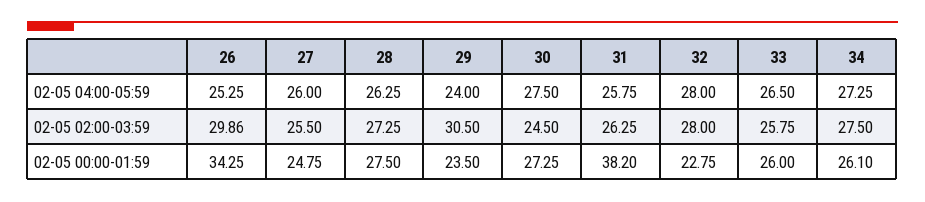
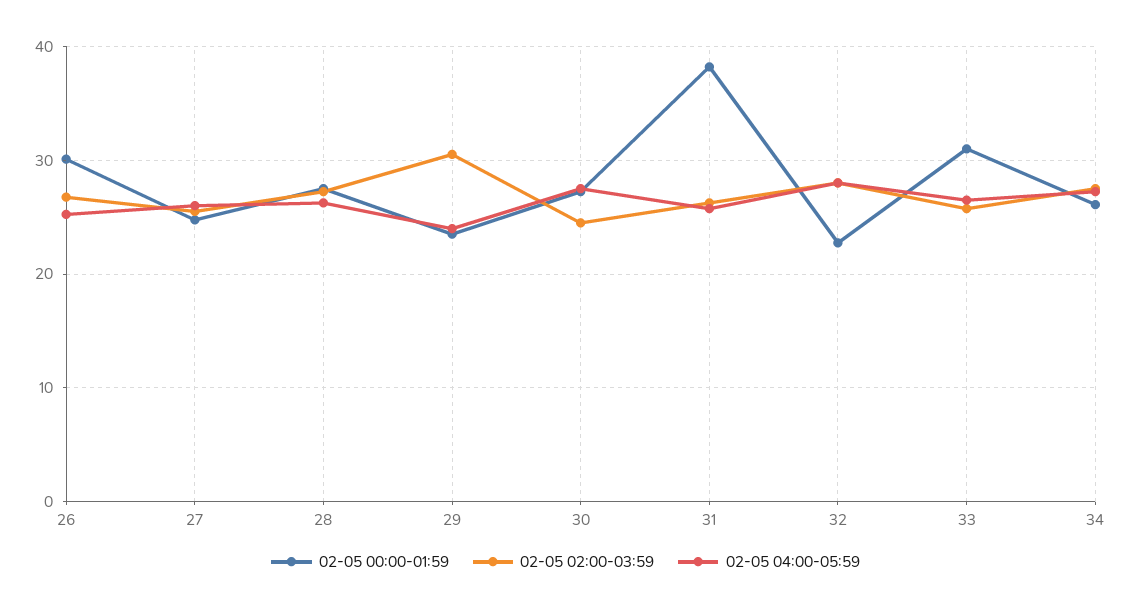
02-05 02:00-03:59, 26: 29.86 -> 27
02-05 00:00-01:59, 26: 34.25 -> 30
02-05 00:00-01:59, 33: 26 -> 31

